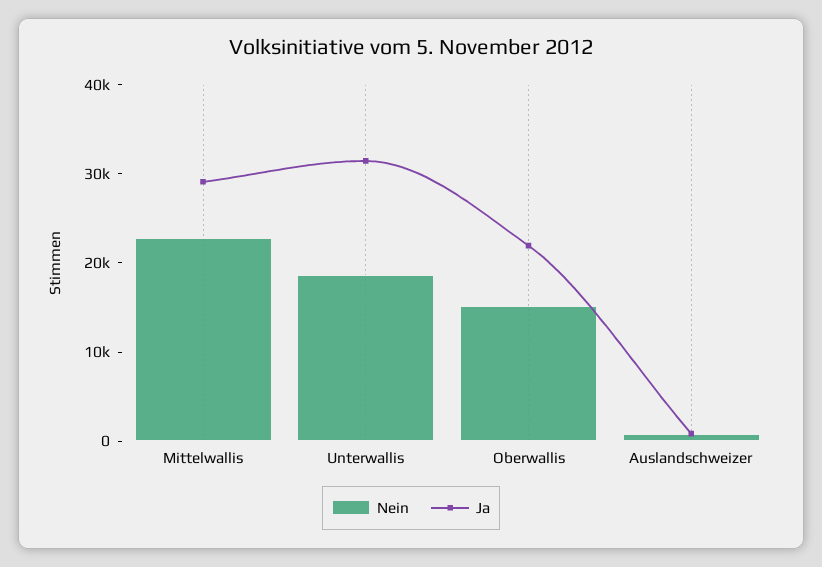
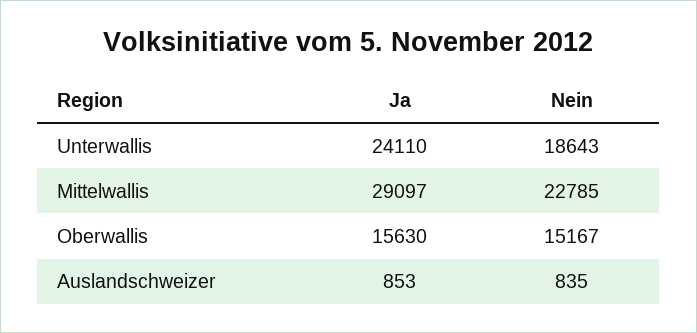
Ja, Unterwallis: 32000 -> 24110
Ja, Oberwallis: 22000 -> 15630

